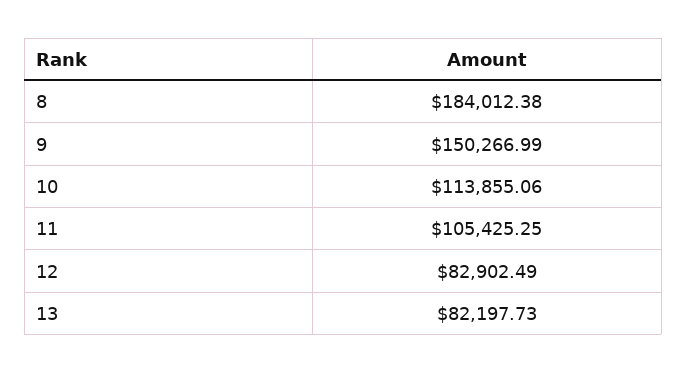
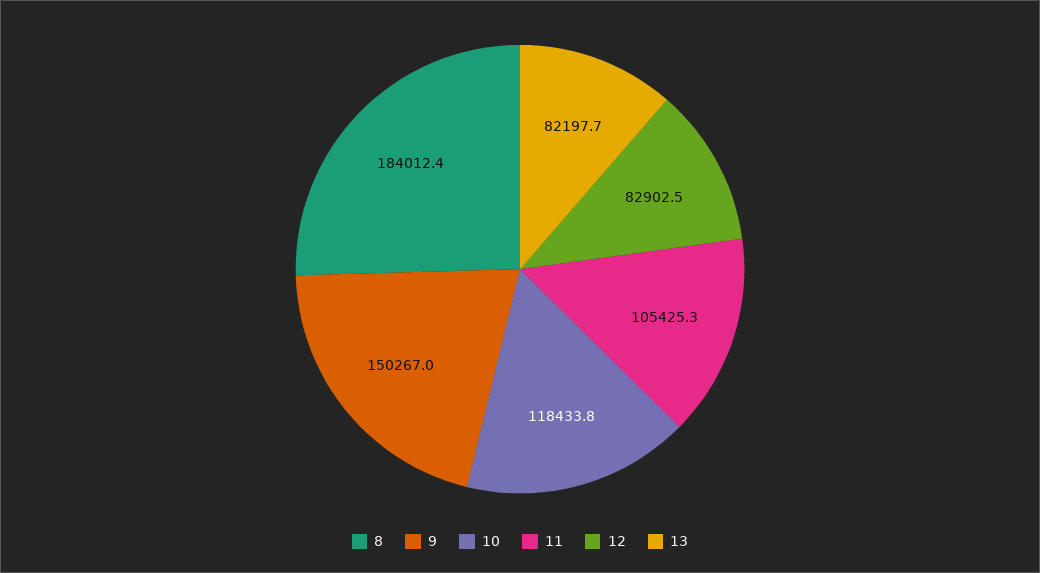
10: 113855.06 -> 118433.8

